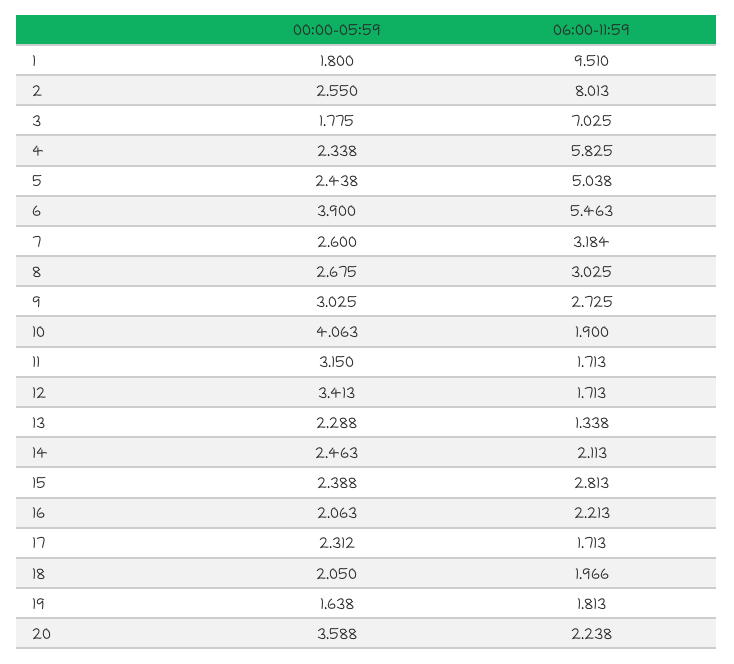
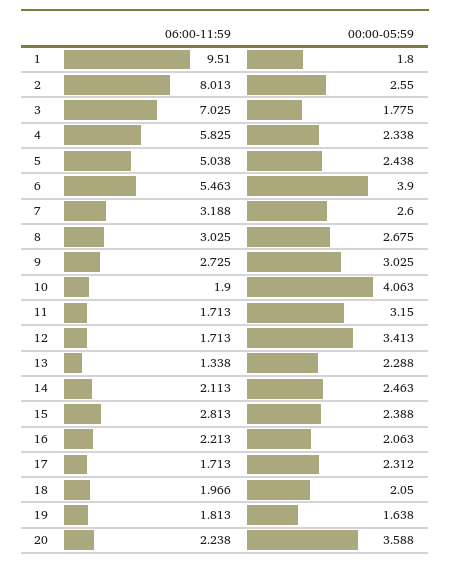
06:00-11:59, 7: 3.184 -> 3.188

